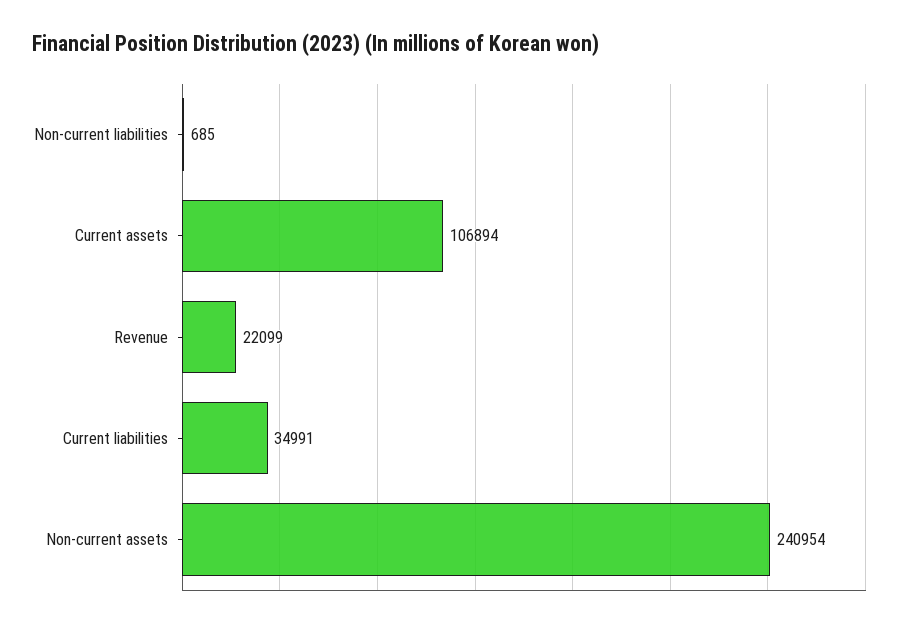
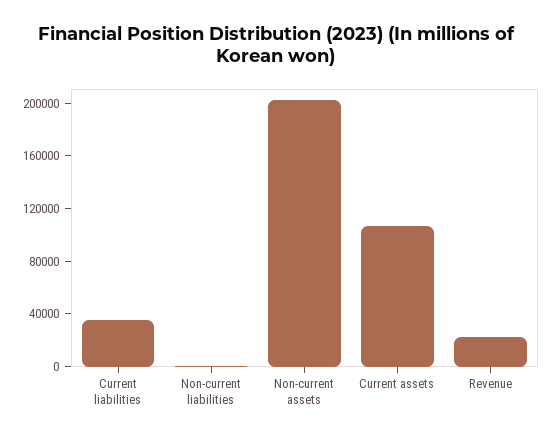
Non-current assets: 240954 -> 200000

